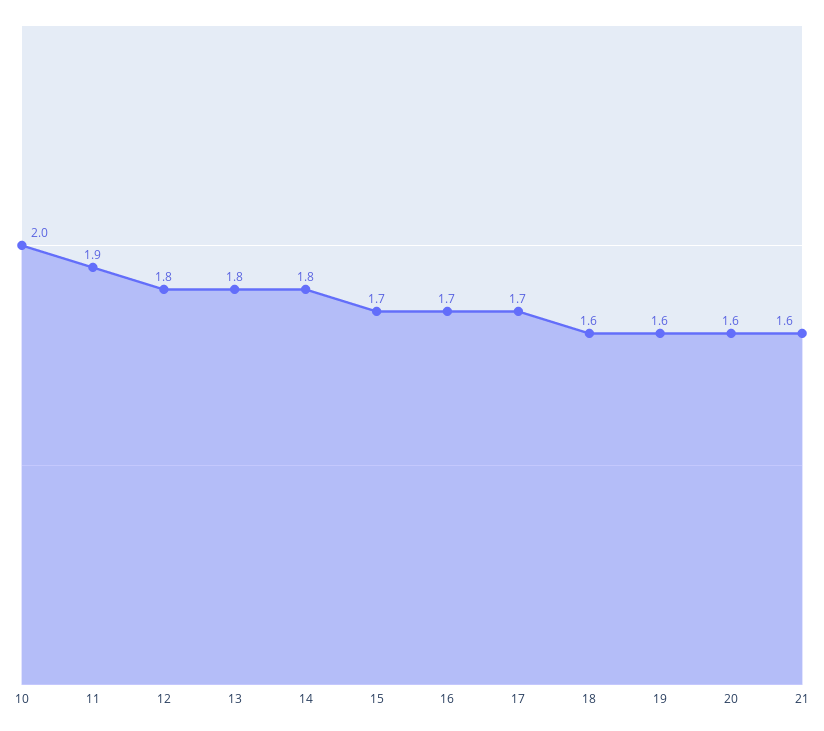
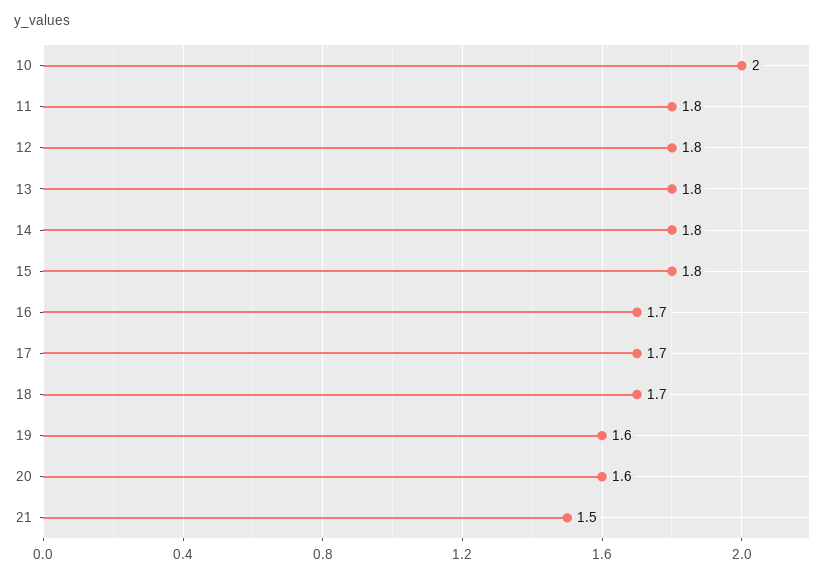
11: 1.9 -> 1.8
15: 1.7 -> 1.8
18: 1.6 -> 1.7
21: 1.6 -> 1.5

